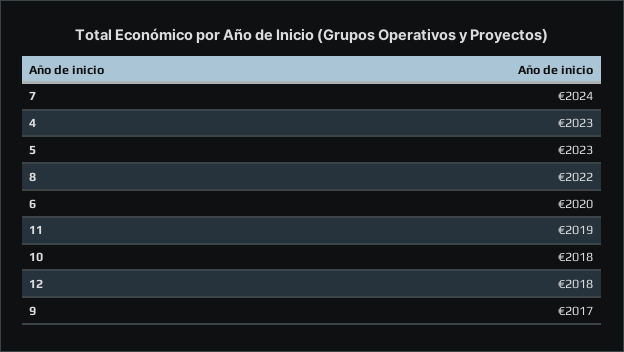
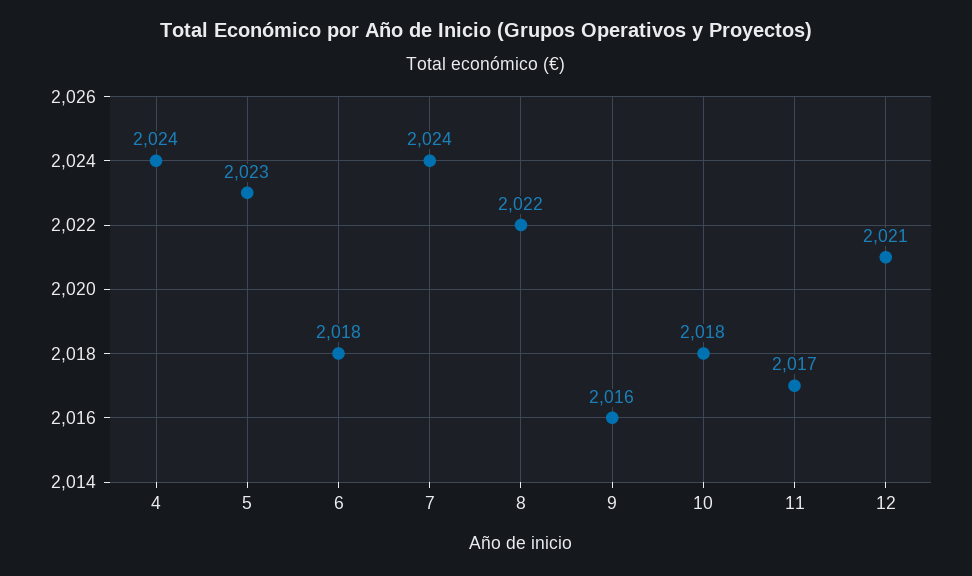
4: 2023 -> 2024
6: 2020 -> 2018
11: 2019 -> 2017
12: 2018 -> 2021
9: 2017 -> 2016

